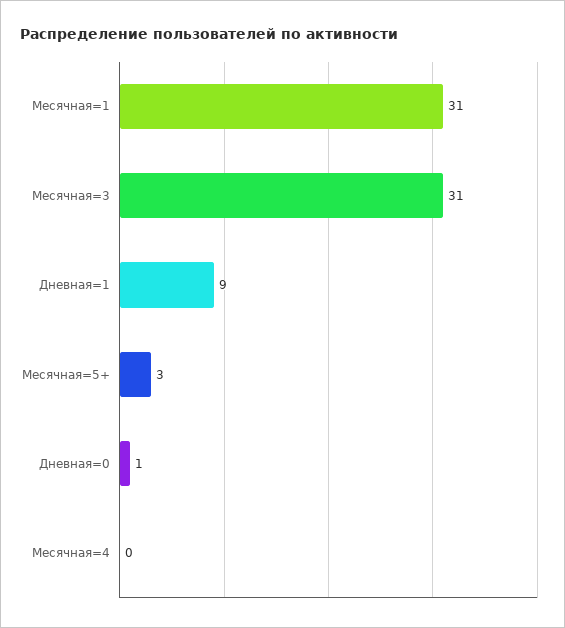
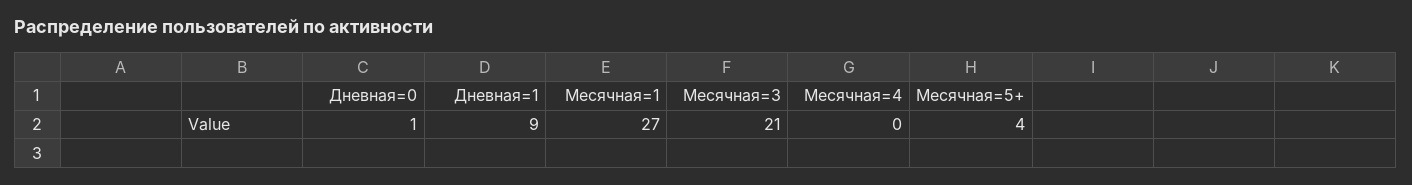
Месячная=1: 31 -> 27
Месячная=3: 31 -> 21
Месячная=5+: 3 -> 4

